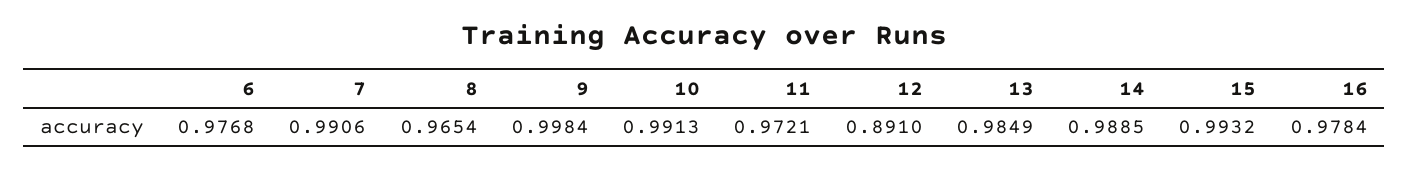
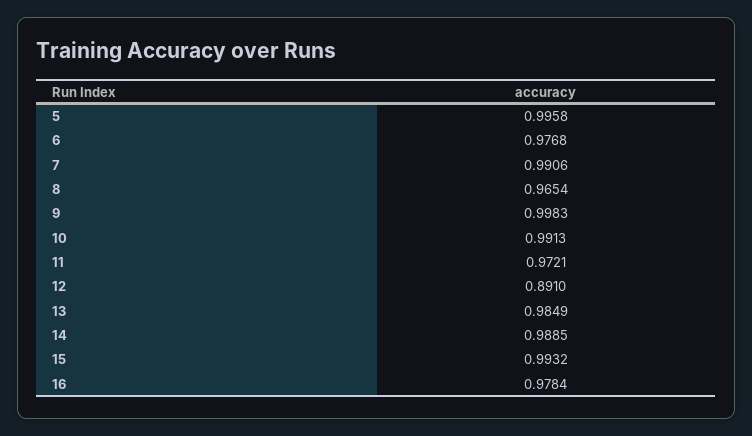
9: 0.9984 -> 0.9983
5: none -> 0.9958

